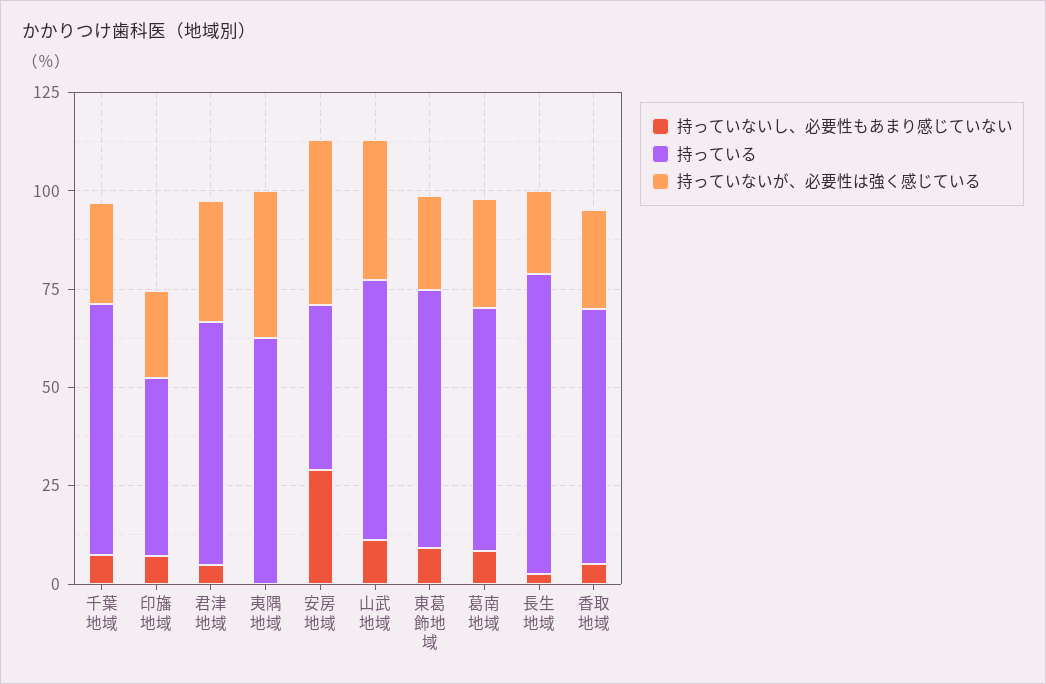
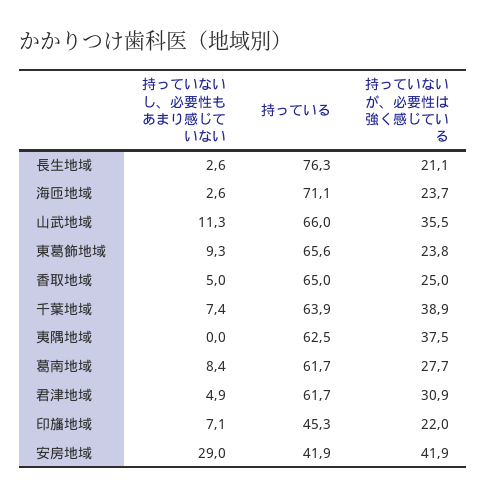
持っていないが、必要性は強く感じている, 千葉地域: 25 -> 38.9
持っていないし、必要性もあまり感じていない, 海匝地域: none -> 2.6
持っている, 海匝地域: none -> 71.1
持っていないが、必要性は強く感じている, 海匝地域: none -> 23.7

